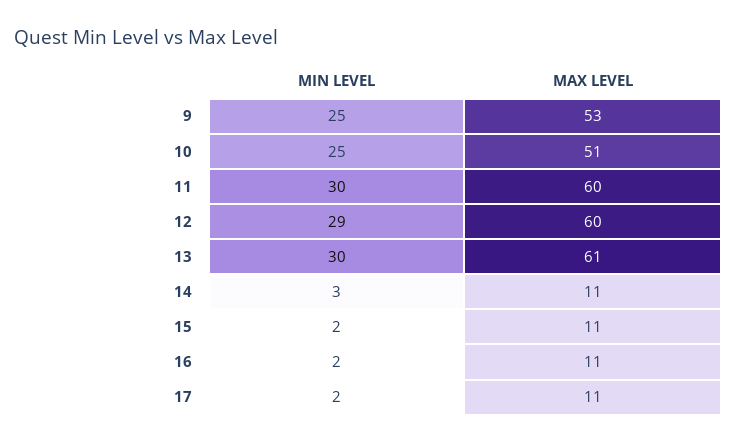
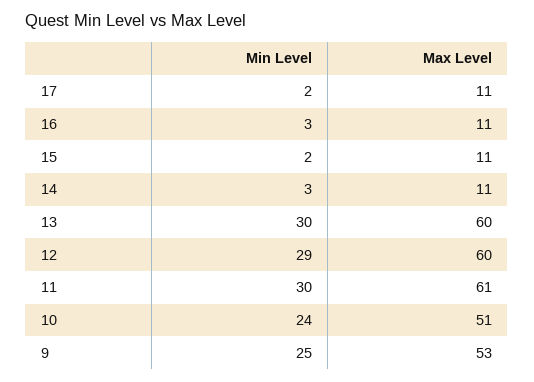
MIN LEVEL, 10: 25 -> 24
MAX LEVEL, 11: 60 -> 61
MAX LEVEL, 13: 61 -> 60
MIN LEVEL, 16: 2 -> 3

